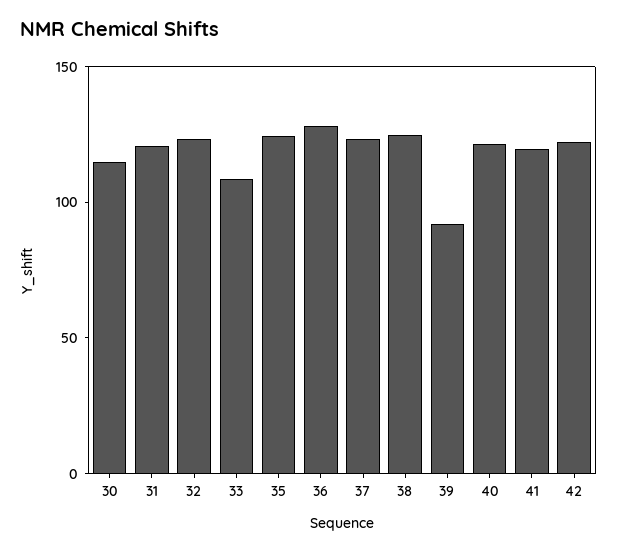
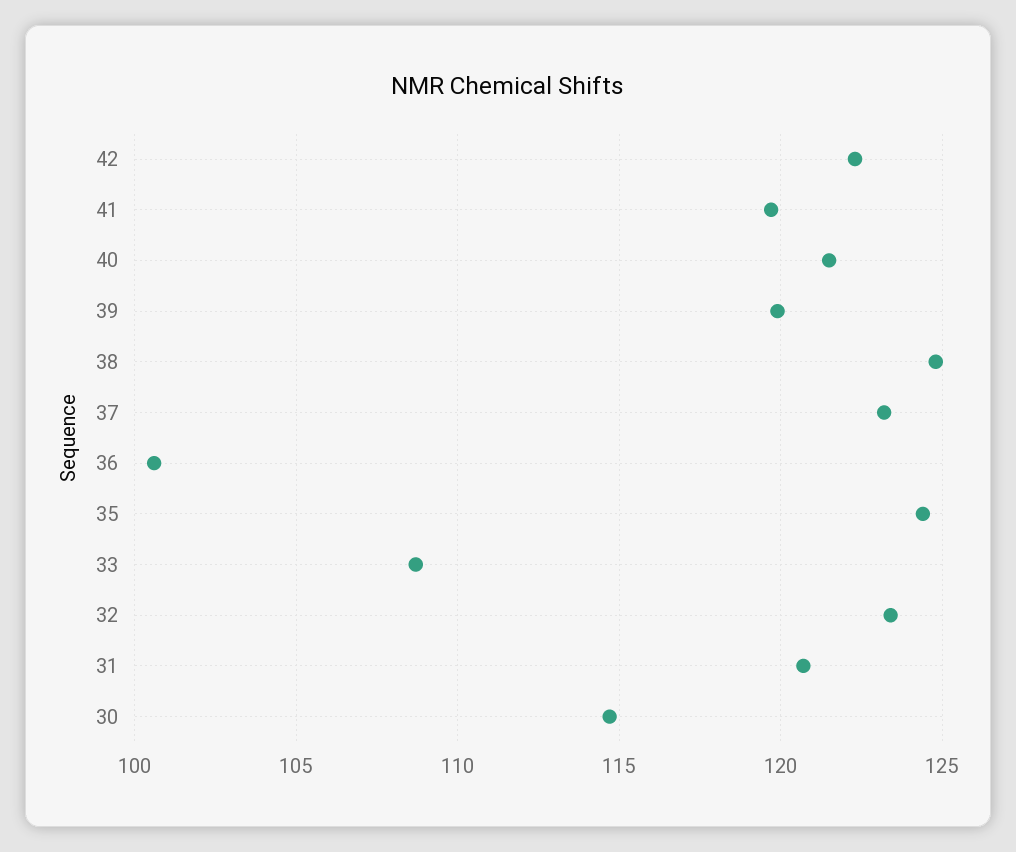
36: 130 -> 100.5
39: 90 -> 120

